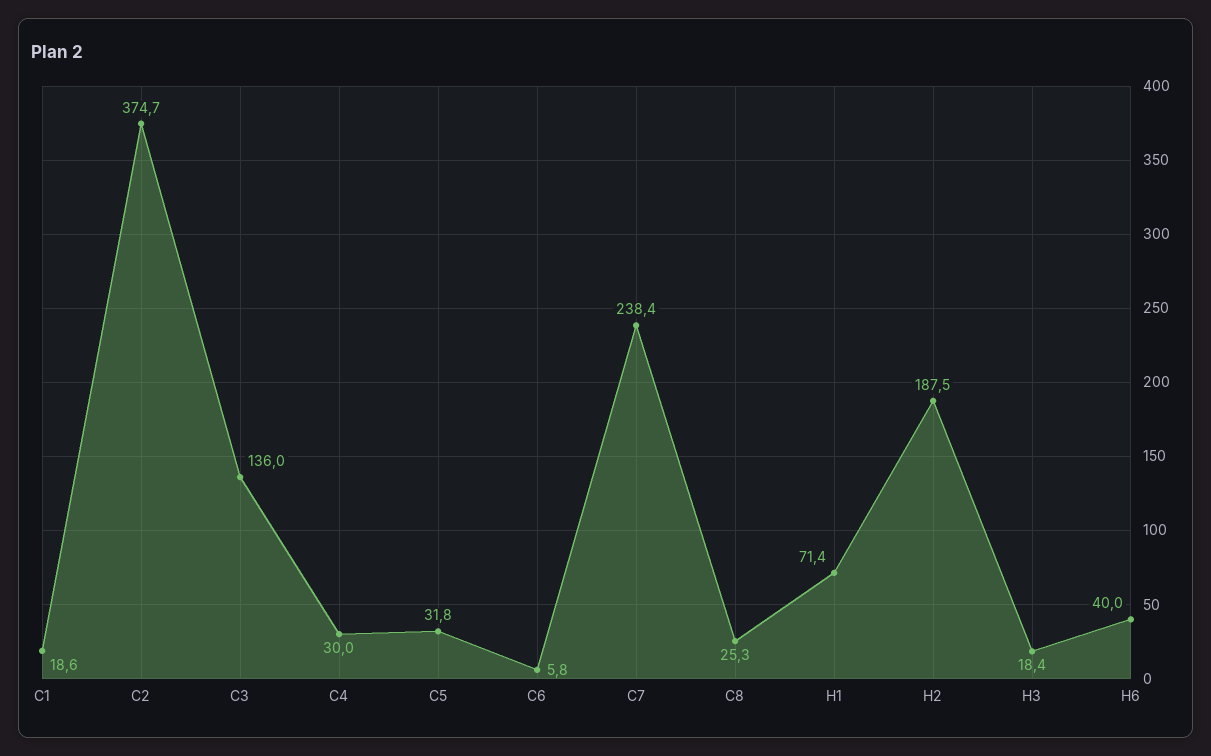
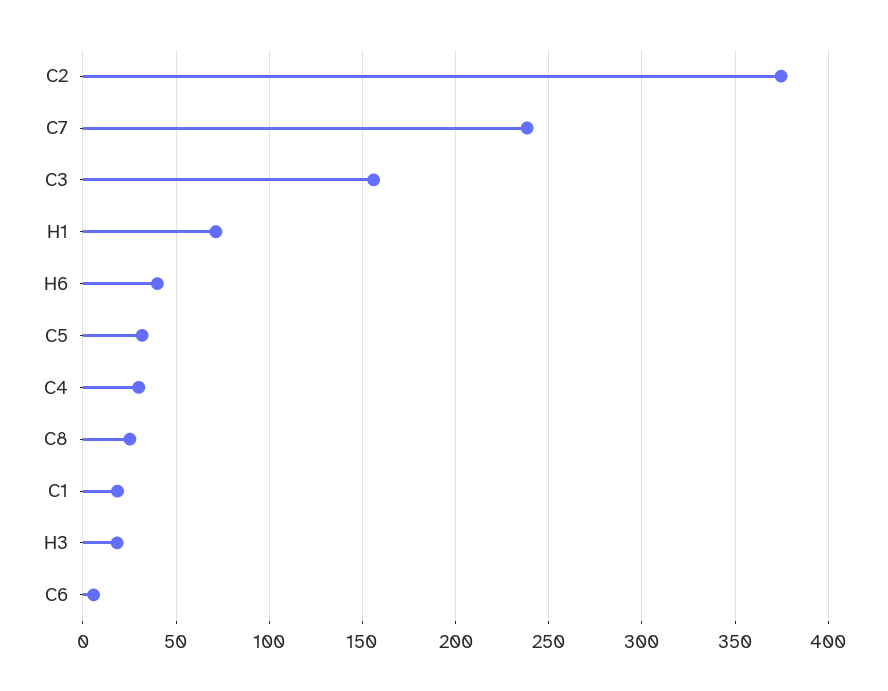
C3: 136 -> 155
H2: 187.5 -> none

